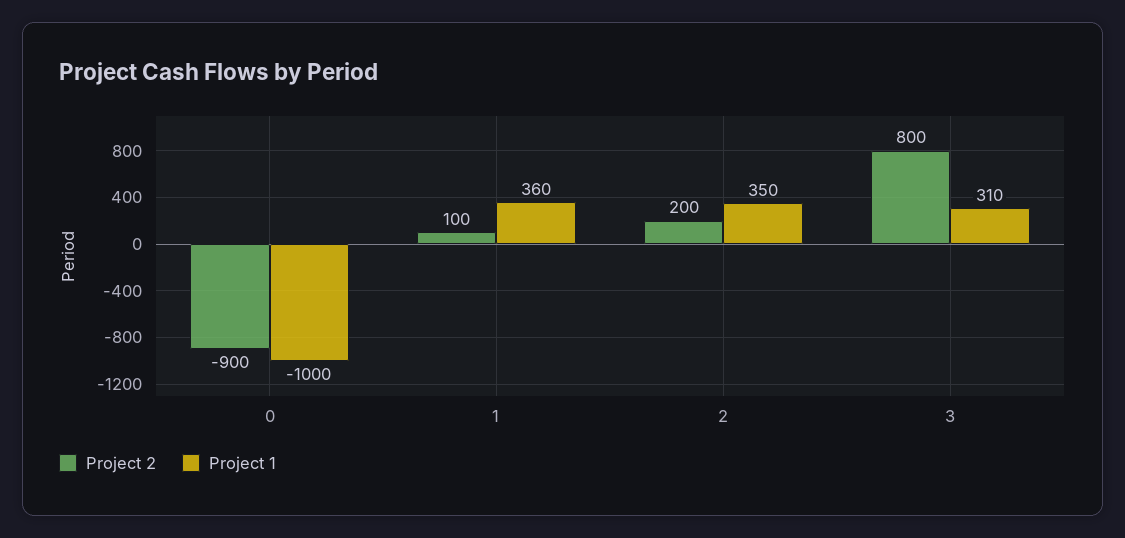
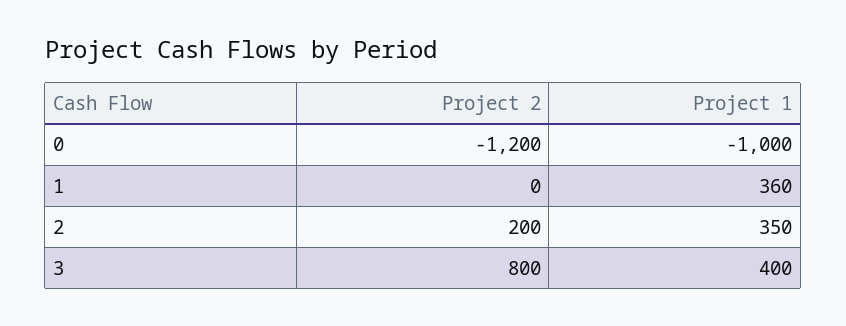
Project 2, 0: -900 -> -1200
Project 2, 1: 100 -> 0
Project 1, 3: 310 -> 400

